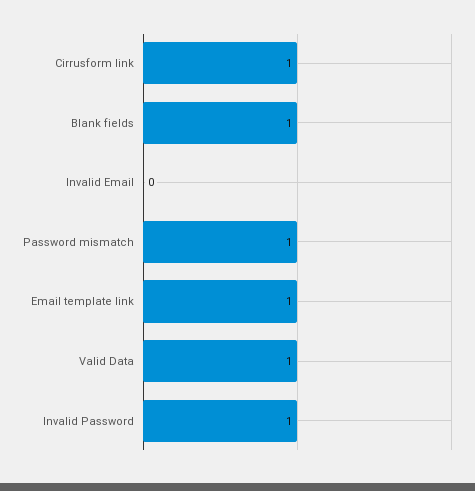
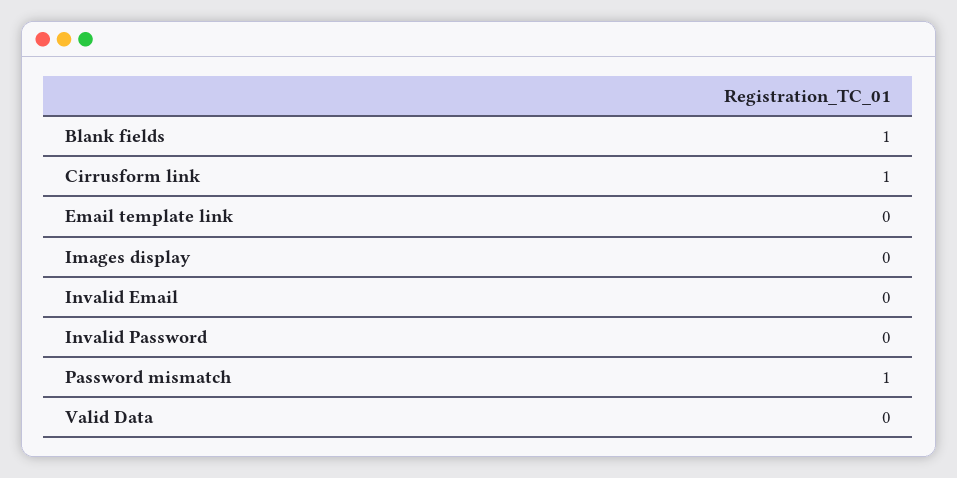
Email template link: 1 -> 0
Valid Data: 1 -> 0
Invalid Password: 1 -> 0
Images display: none -> 0

